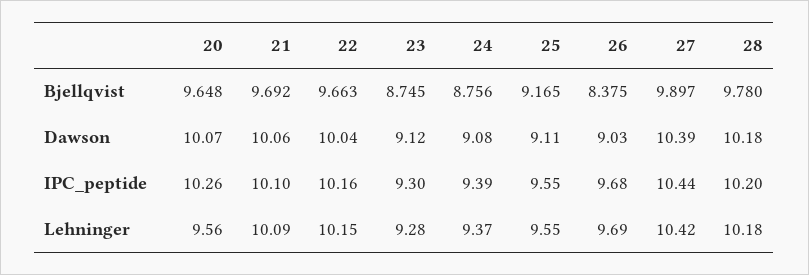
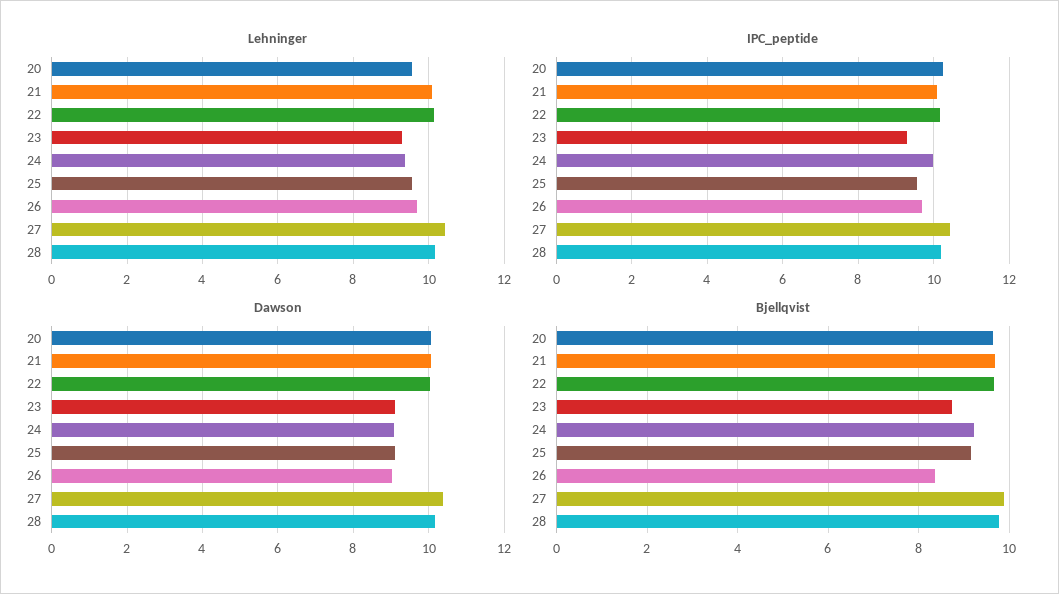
Bjellqvist, 24: 8.756 -> 9.2
IPC_peptide, 24: 9.39 -> 10

